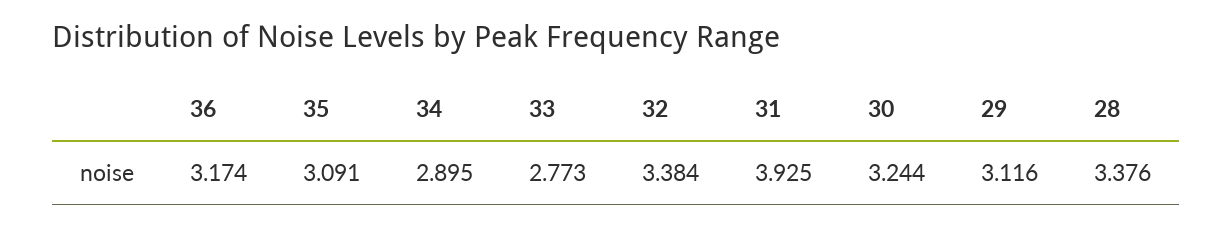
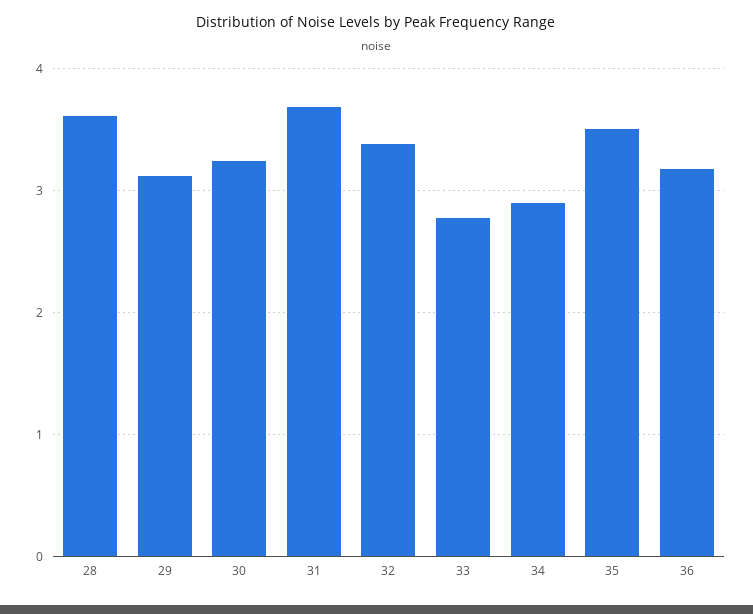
35: 3.091 -> 3.5
31: 3.925 -> 3.7
28: 3.376 -> 3.6

